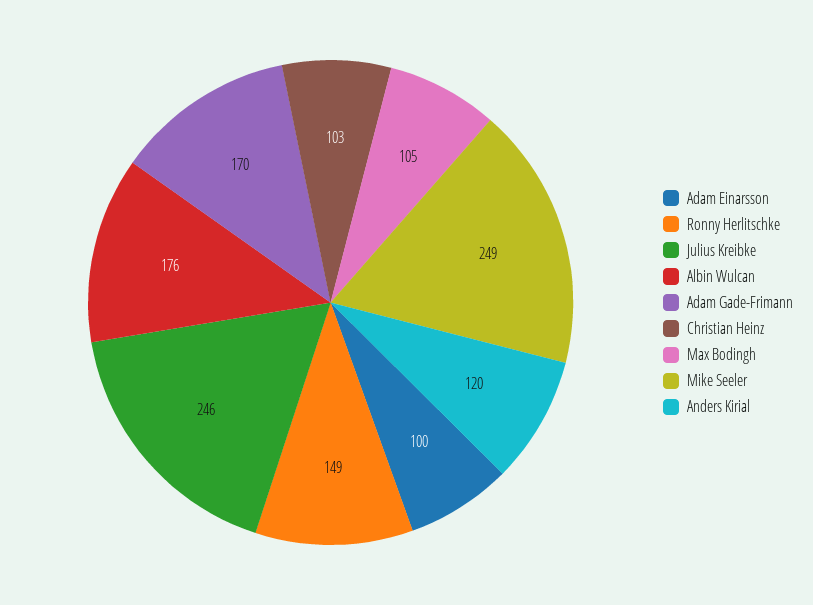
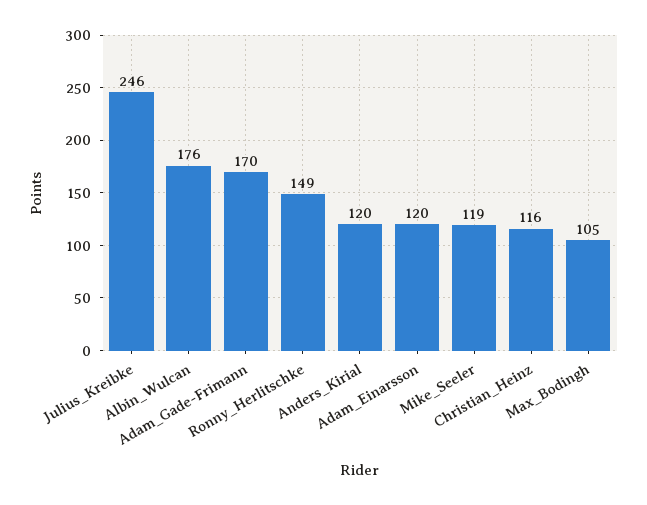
Adam Einarsson: 100 -> 120
Christian Heinz: 103 -> 116
Mike Seeler: 249 -> 119

